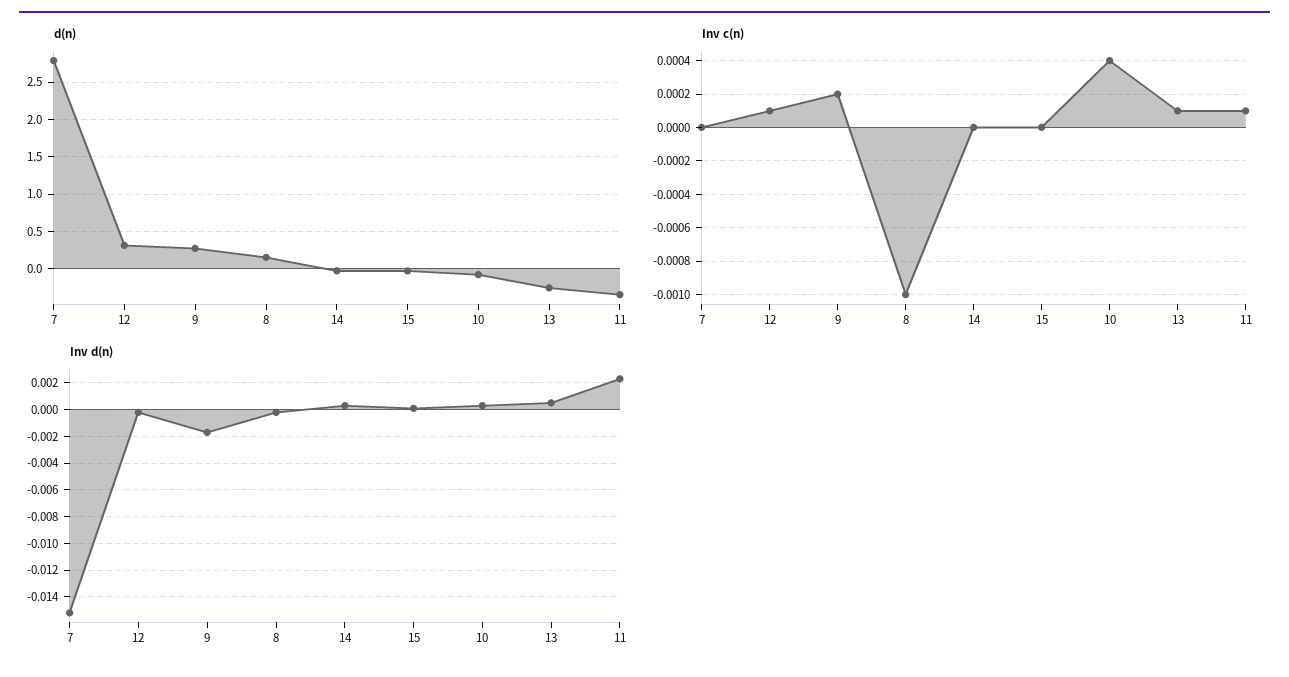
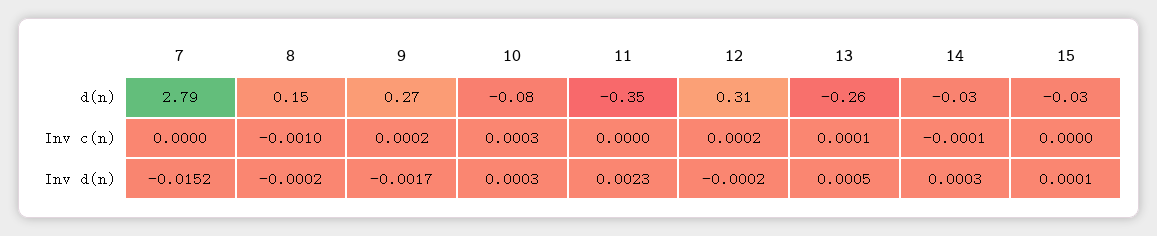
Inv c(n), 12: 0.0001 -> 0.0002
Inv c(n), 14: 0 -> -0.0001
Inv c(n), 10: 0.0004 -> 0.0003
Inv c(n), 11: 0.0001 -> 0

